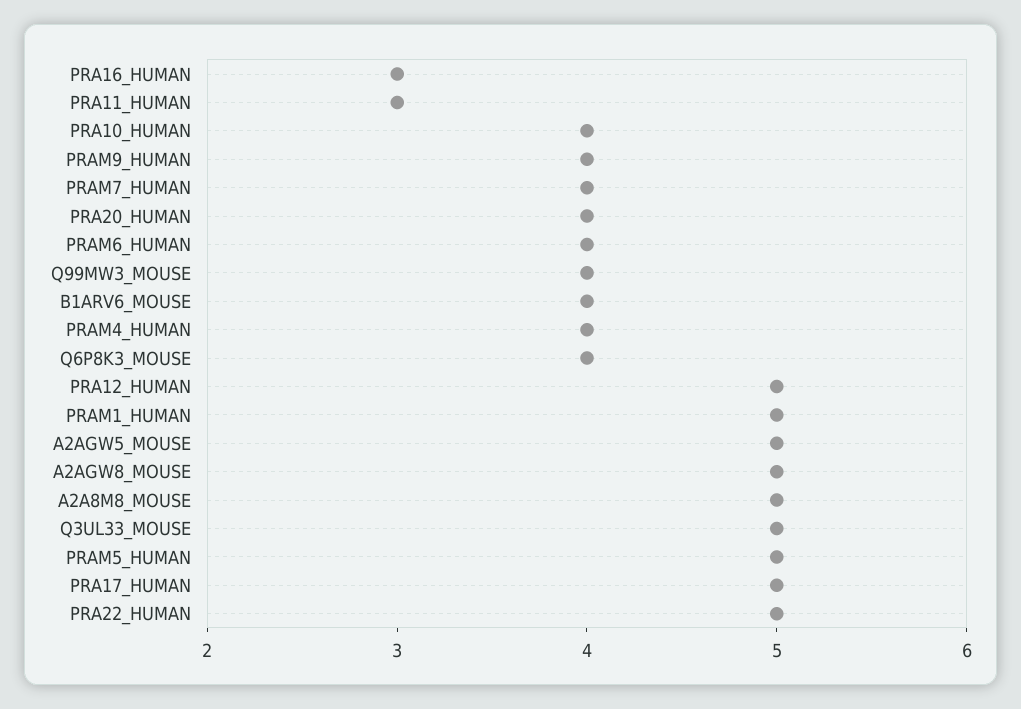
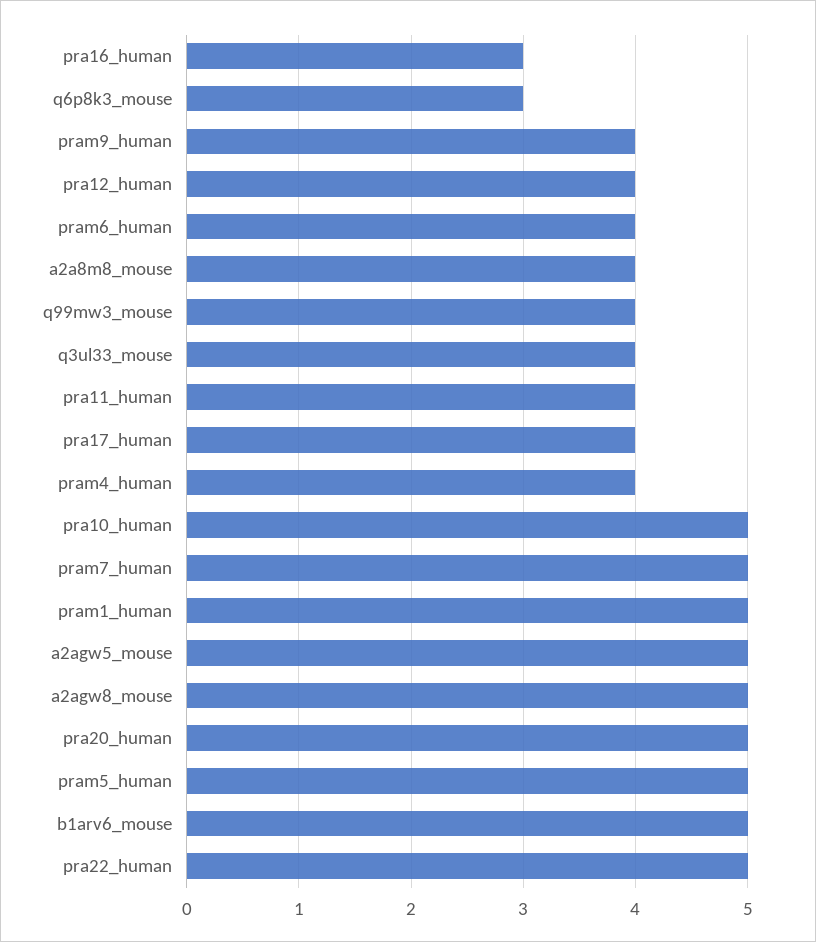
PRA11_HUMAN: 3 -> 4
PRA10_HUMAN: 4 -> 5
PRAM7_HUMAN: 4 -> 5
PRA20_HUMAN: 4 -> 5
B1ARV6_MOUSE: 4 -> 5
Q6P8K3_MOUSE: 4 -> 3
PRA12_HUMAN: 5 -> 4
A2A8M8_MOUSE: 5 -> 4
Q3UL33_MOUSE: 5 -> 4
PRA17_HUMAN: 5 -> 4

